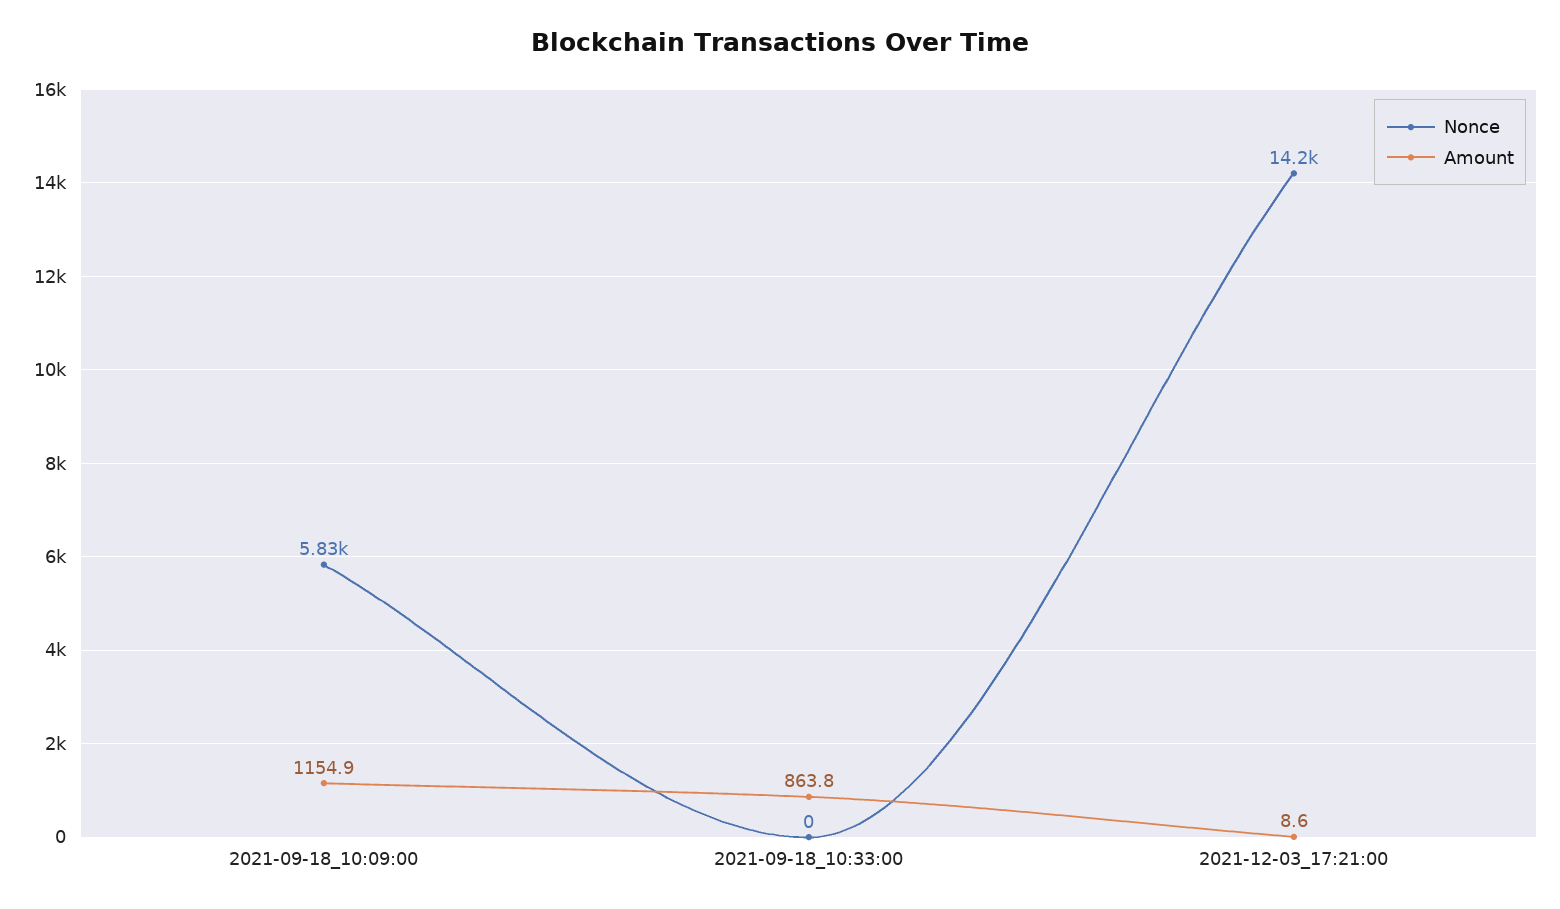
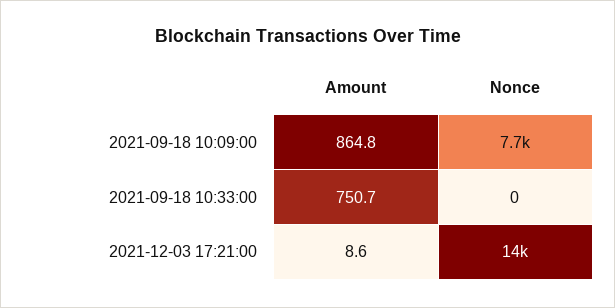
Nonce, 2021-09-18_10:09:00: 5830 -> 7700
Amount, 2021-09-18_10:09:00: 1154.9 -> 864.8
Amount, 2021-09-18_10:33:00: 863.8 -> 750.7

